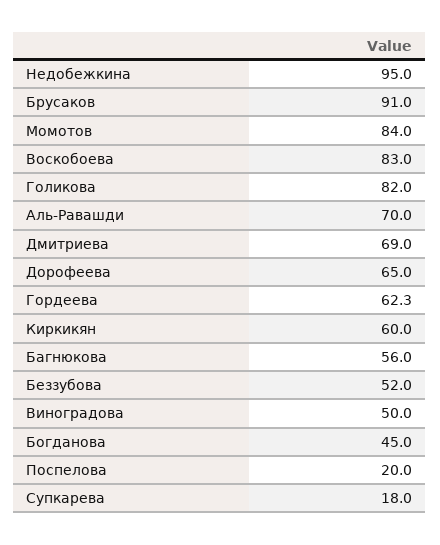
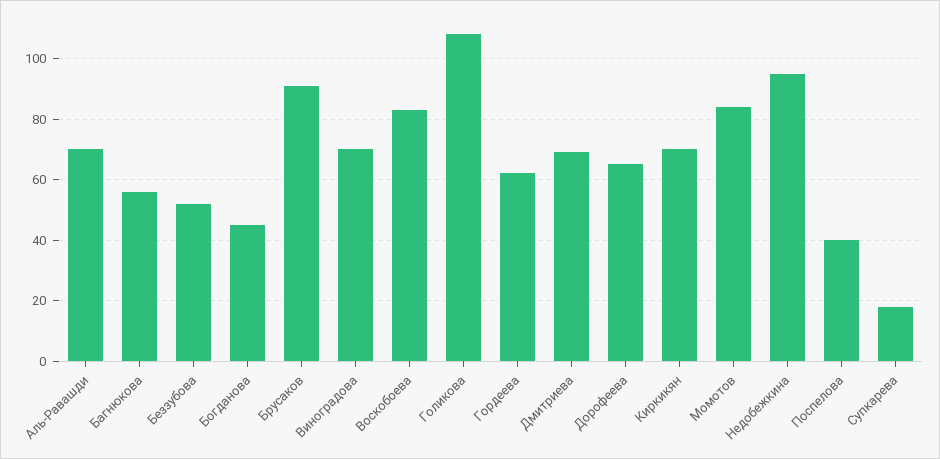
Голикова: 82 -> 108
Киркикян: 60 -> 70
Виноградова: 50 -> 70
Поспелова: 20 -> 40

